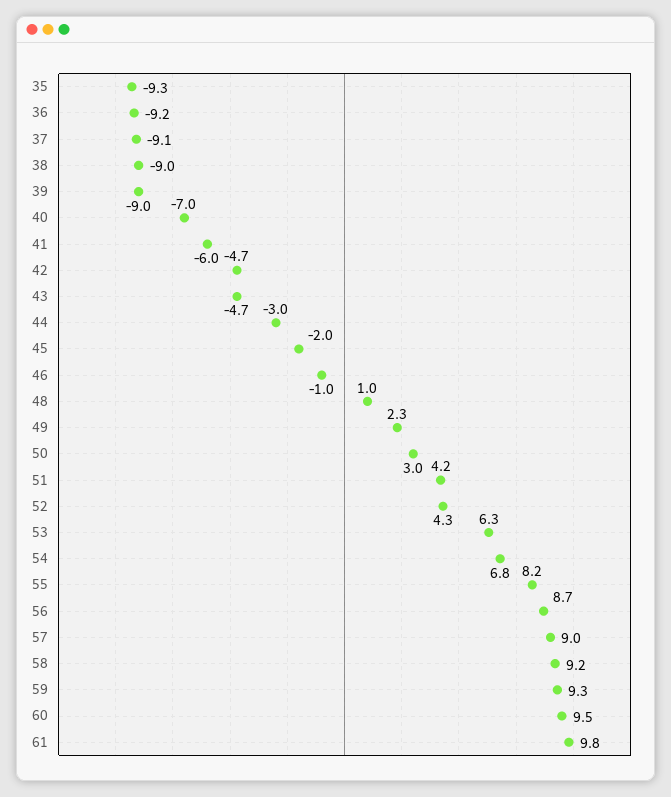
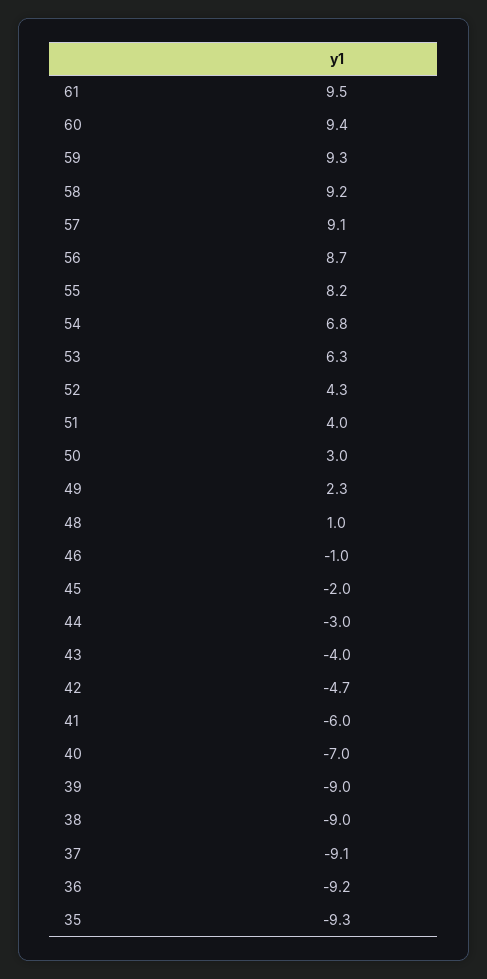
43: -4.7 -> -4
51: 4.2 -> 4
57: 9 -> 9.1
60: 9.5 -> 9.4
61: 9.8 -> 9.5

